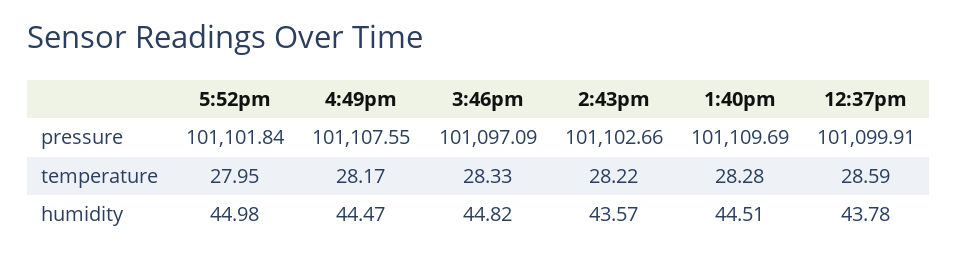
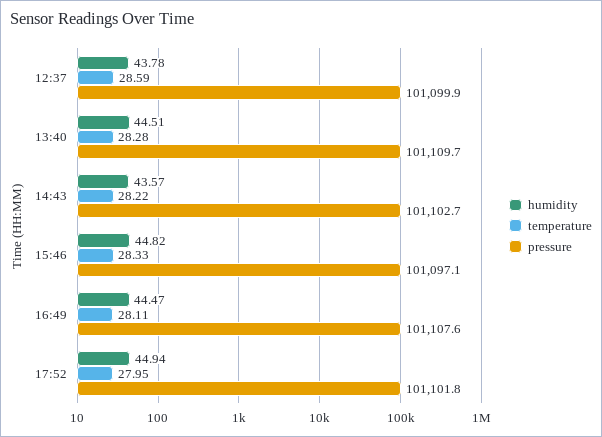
temperature, 4:49pm: 28.17 -> 28.11
humidity, 5:52pm: 44.98 -> 44.94

